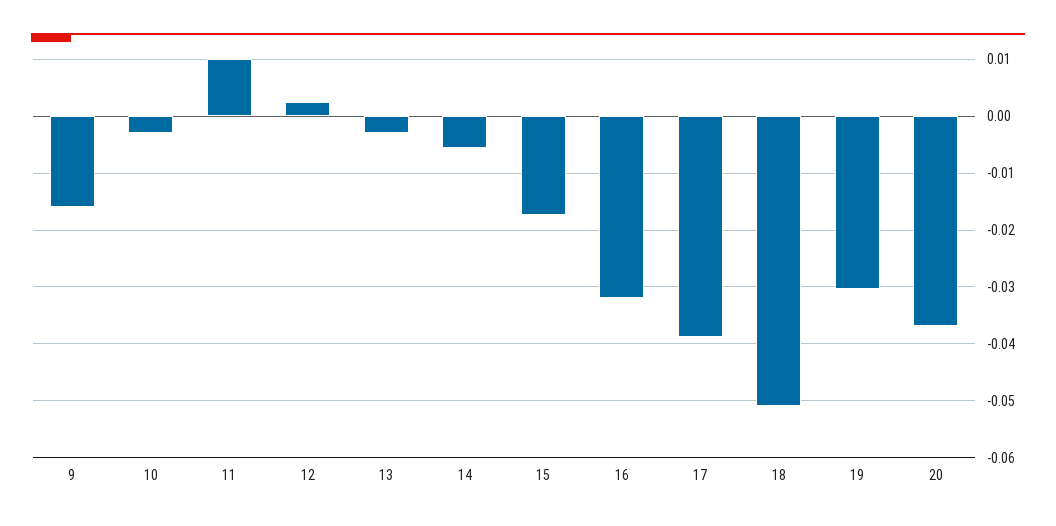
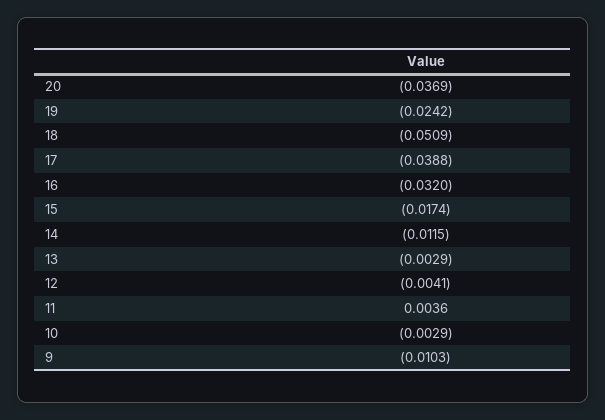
9: -0.016 -> -0.0103
11: 0.01 -> 0.0036
12: 0.002 -> -0.0041
14: -0.006 -> -0.0115
19: -0.03 -> -0.0242

